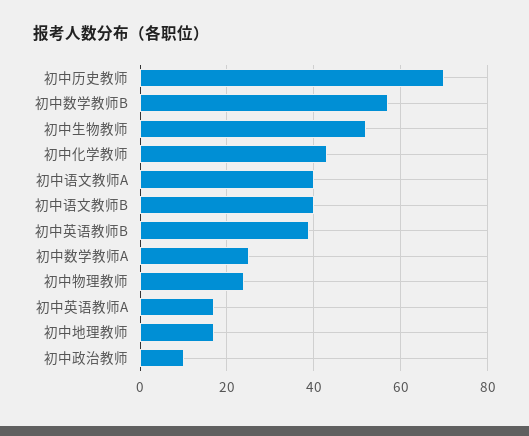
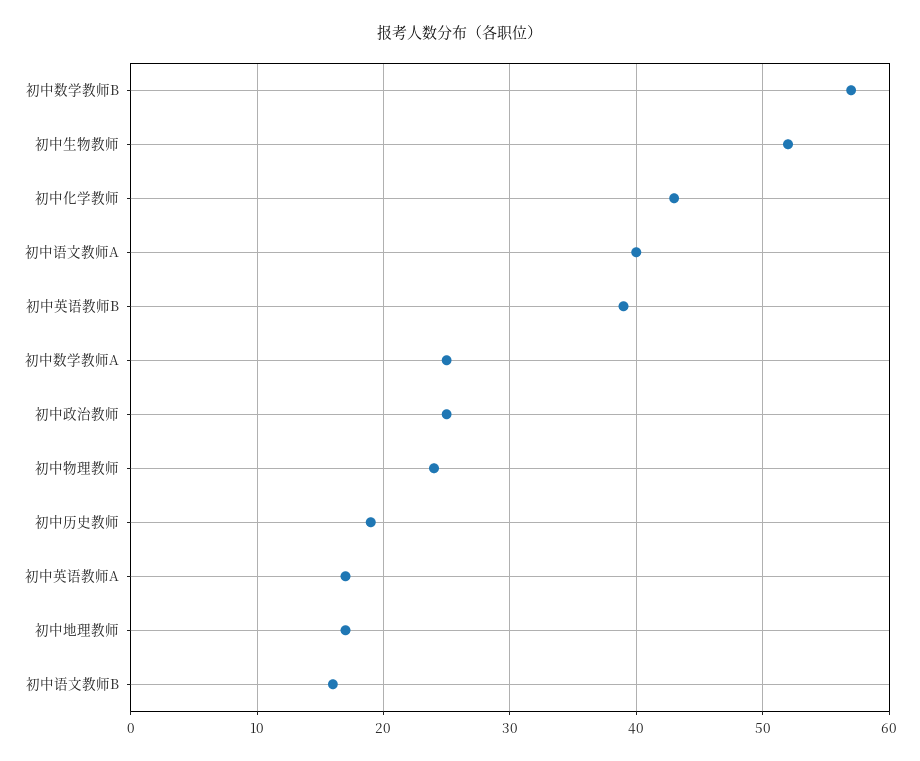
初中历史教师: 70 -> 19
初中语文教师B: 40 -> 16
初中政治教师: 10 -> 25

